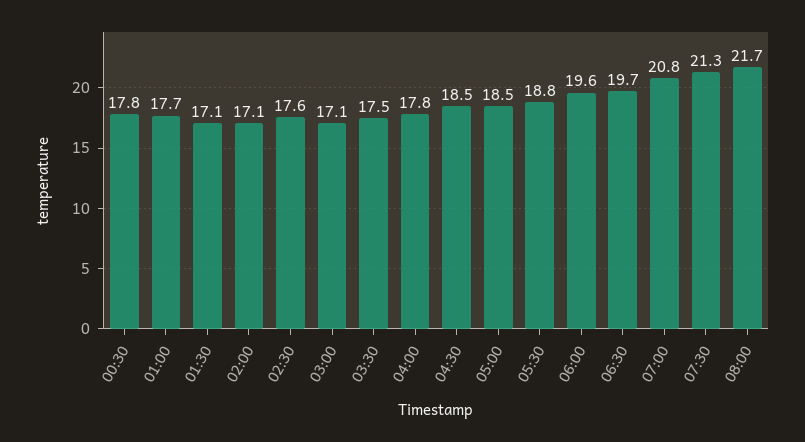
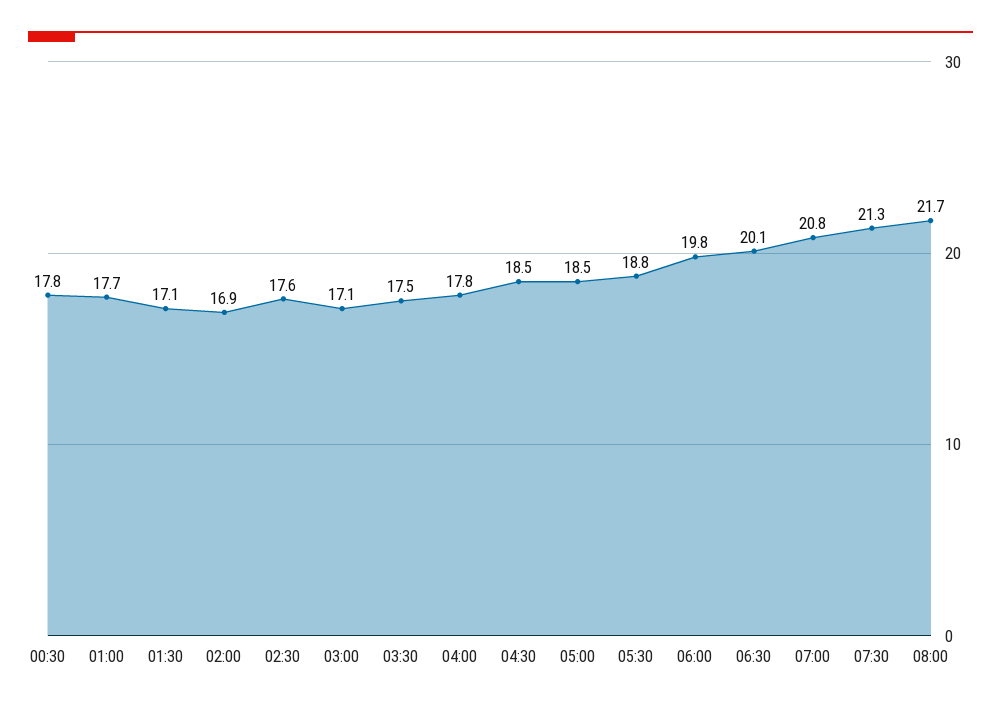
02:00: 17.1 -> 16.9
06:00: 19.6 -> 19.8
06:30: 19.7 -> 20.1

